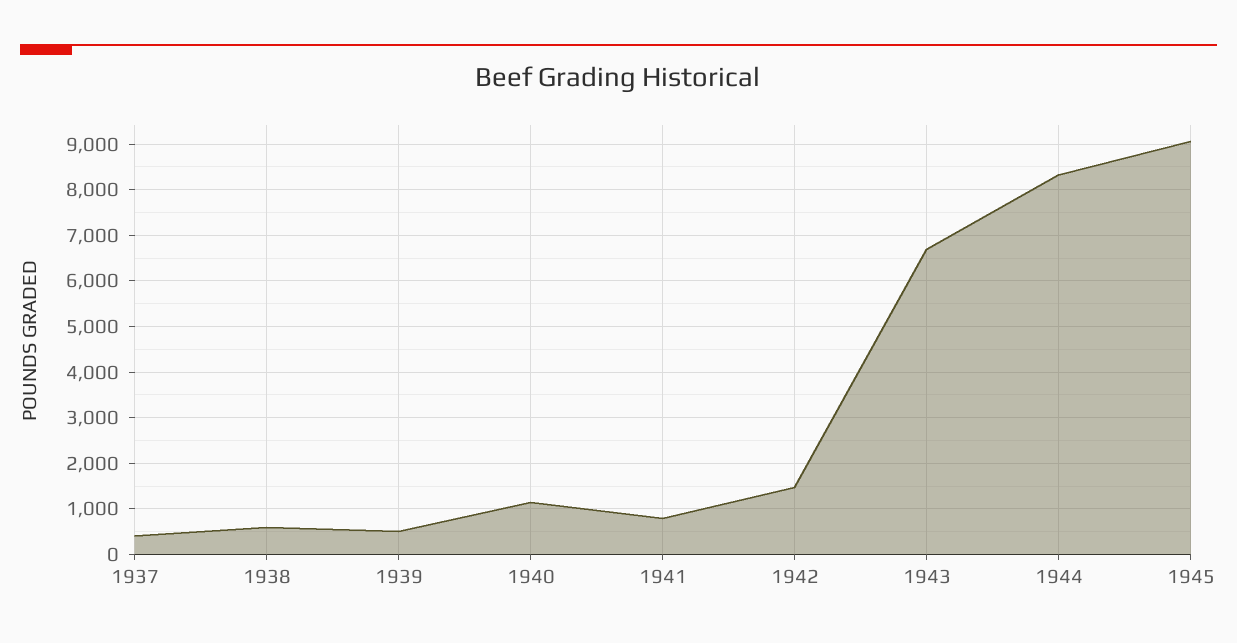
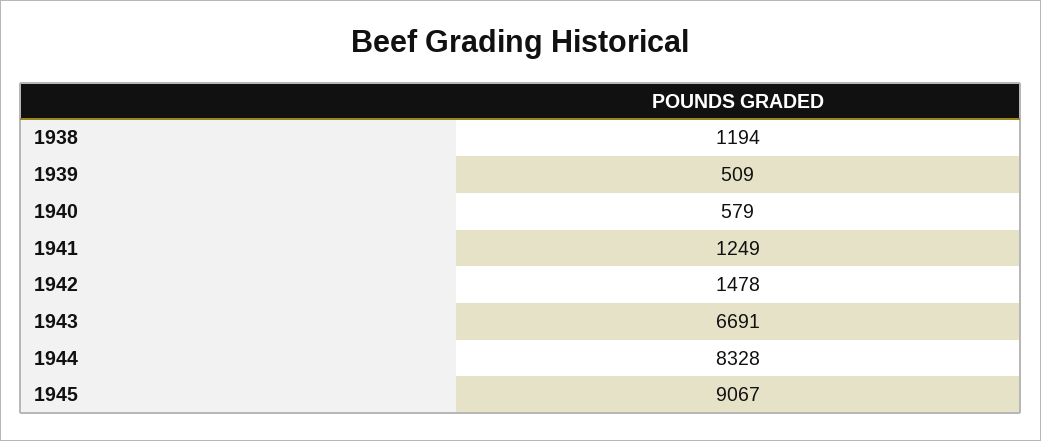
1937: 400 -> none
1938: 600 -> 1194
1940: 1200 -> 579
1941: 800 -> 1249

